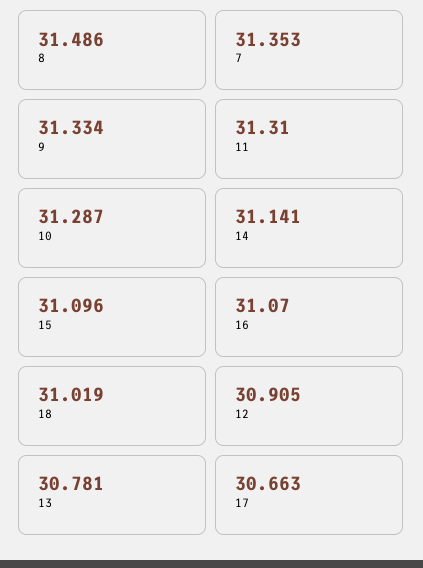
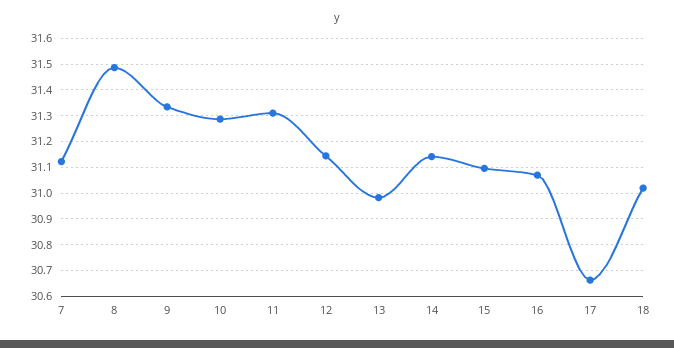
7: 31.353 -> 31.125
12: 30.905 -> 31.15
13: 30.781 -> 30.975

